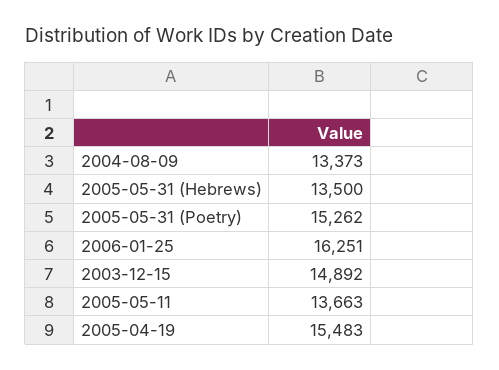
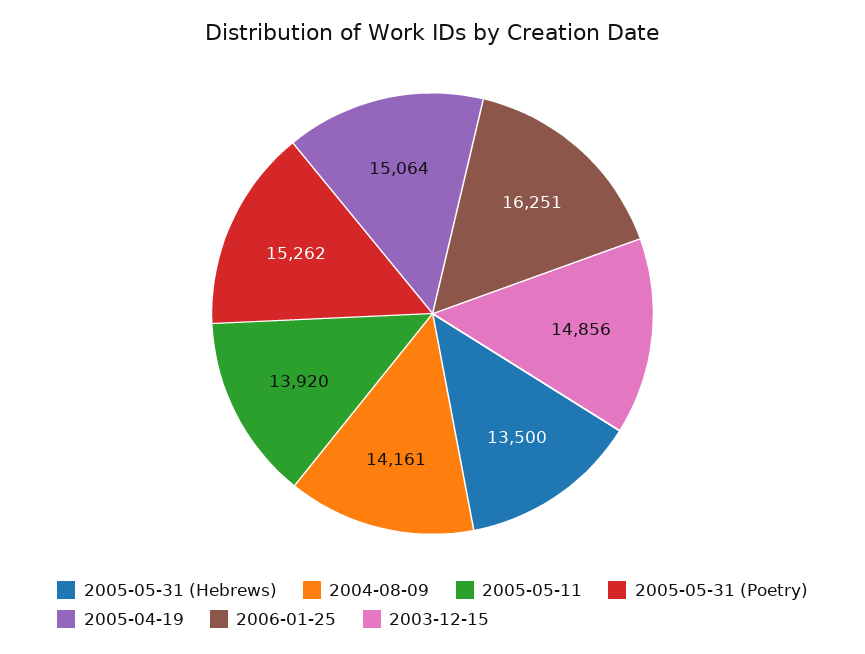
2004-08-09: 13373 -> 14161
2003-12-15: 14892 -> 14856
2005-05-11: 13663 -> 13920
2005-04-19: 15483 -> 15064

